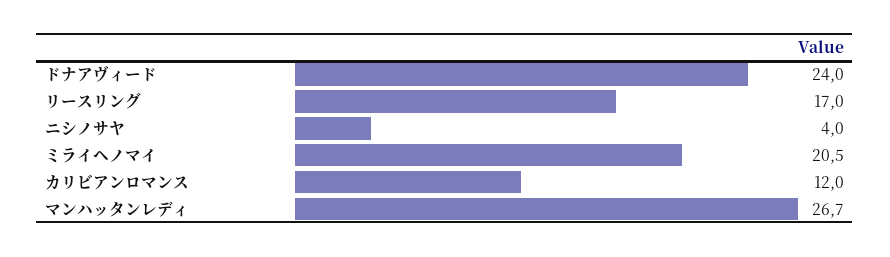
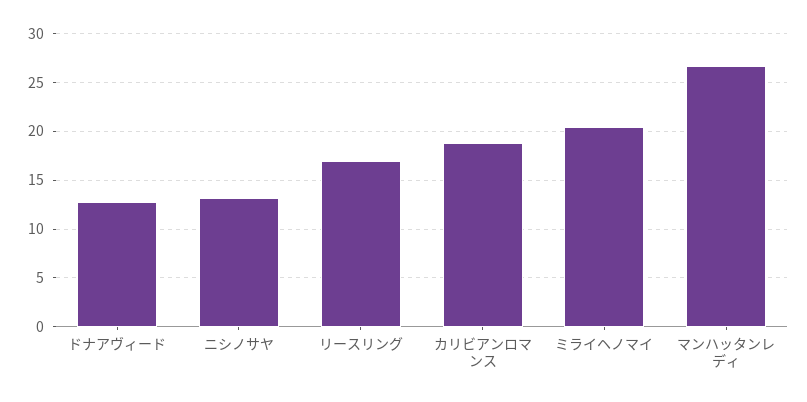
ドナアヴィード: 24 -> 13
ニシノサヤ: 4 -> 13
カリビアンロマンス: 12 -> 19

